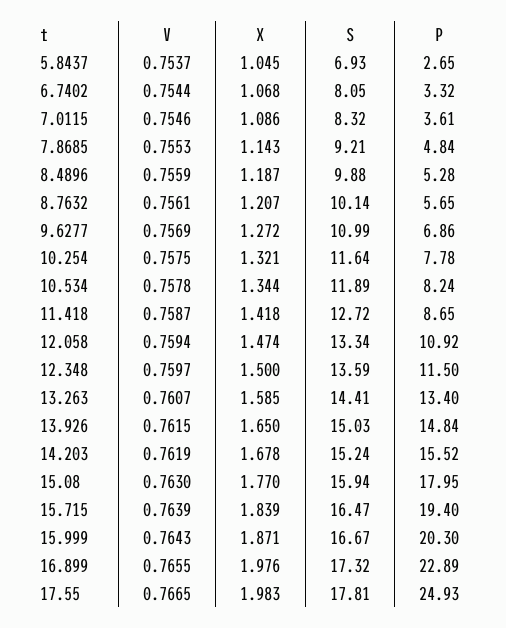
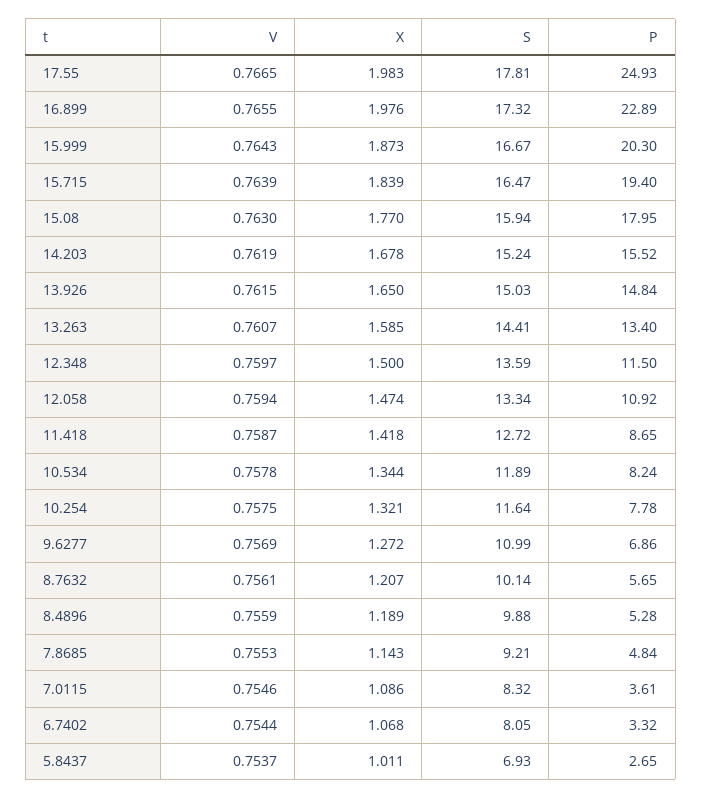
X, 5.8437: 1.045 -> 1.011
X, 8.4896: 1.187 -> 1.189
X, 15.999: 1.871 -> 1.873

